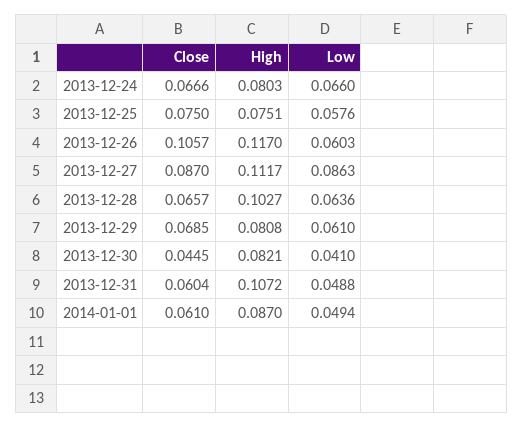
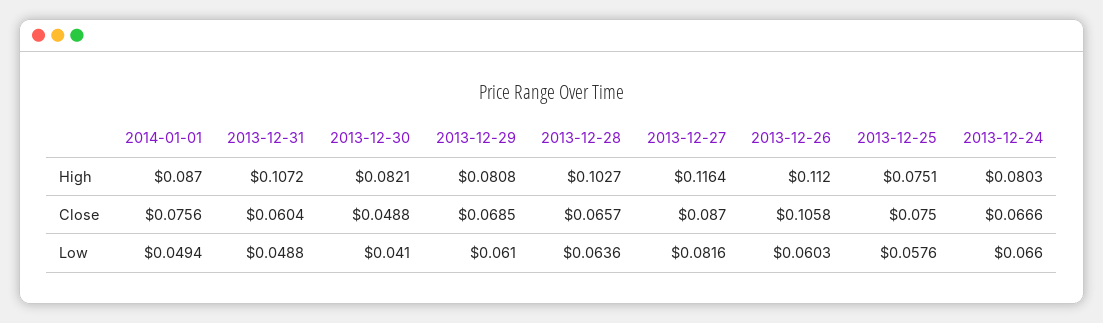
Close, 2013-12-26: 0.1057 -> 0.1058
High, 2013-12-26: 0.117 -> 0.112
High, 2013-12-27: 0.1117 -> 0.1164
Low, 2013-12-27: 0.0863 -> 0.0816
Close, 2013-12-30: 0.0445 -> 0.0488
Close, 2014-01-01: 0.061 -> 0.0756

